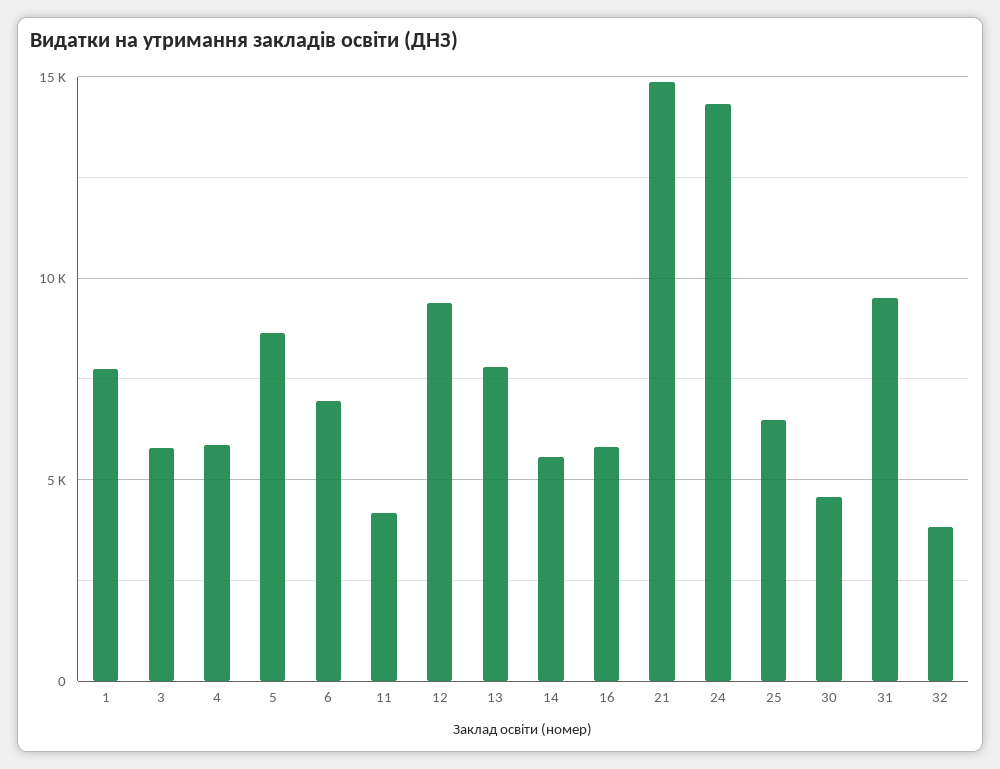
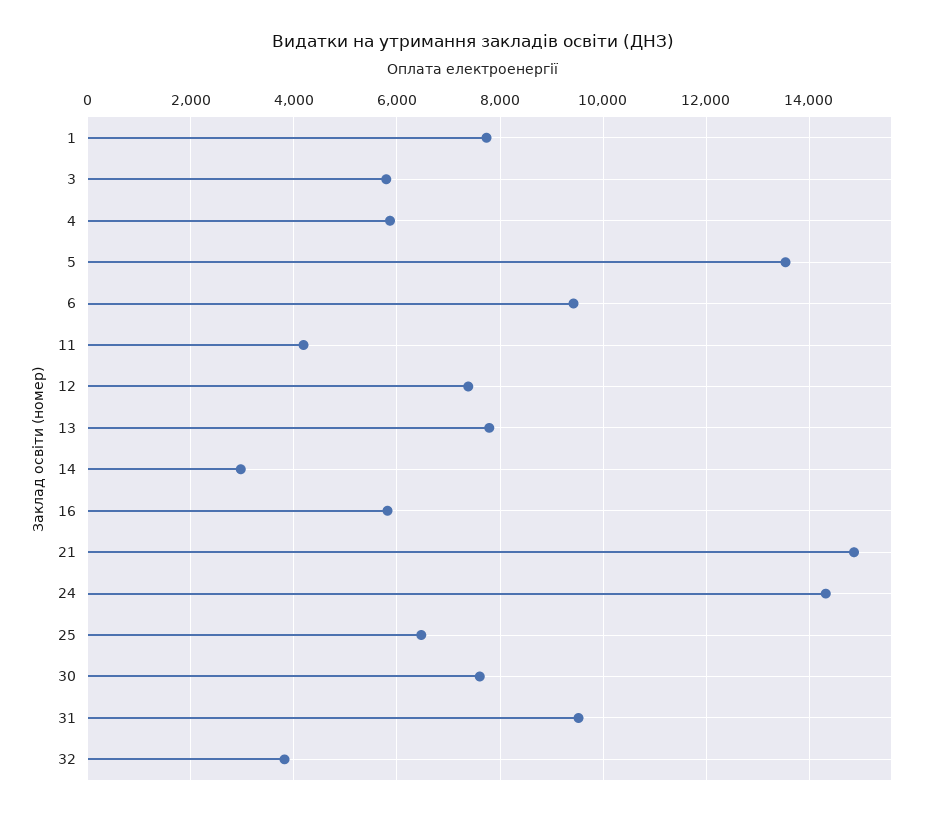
5: 8500 -> 13600
6: 7000 -> 9400
12: 9500 -> 7400
14: 5500 -> 3000
30: 4500 -> 7600

